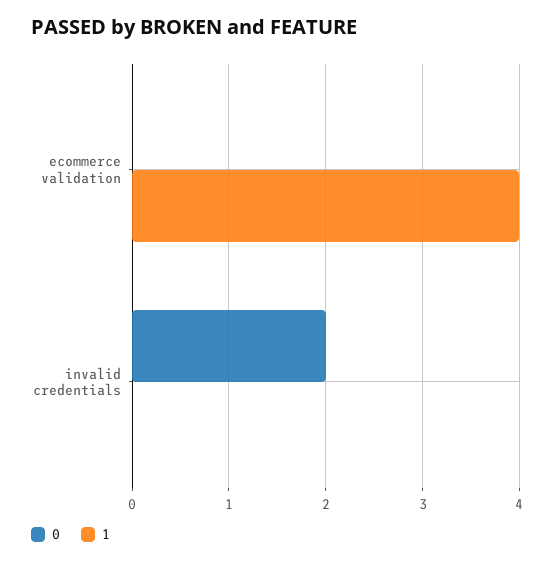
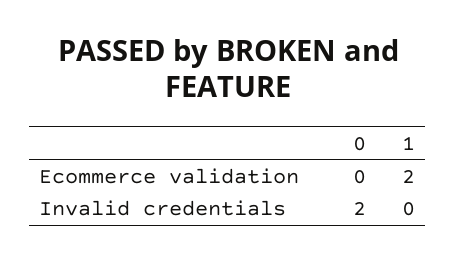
1, ecommerce validation: 4 -> 2

